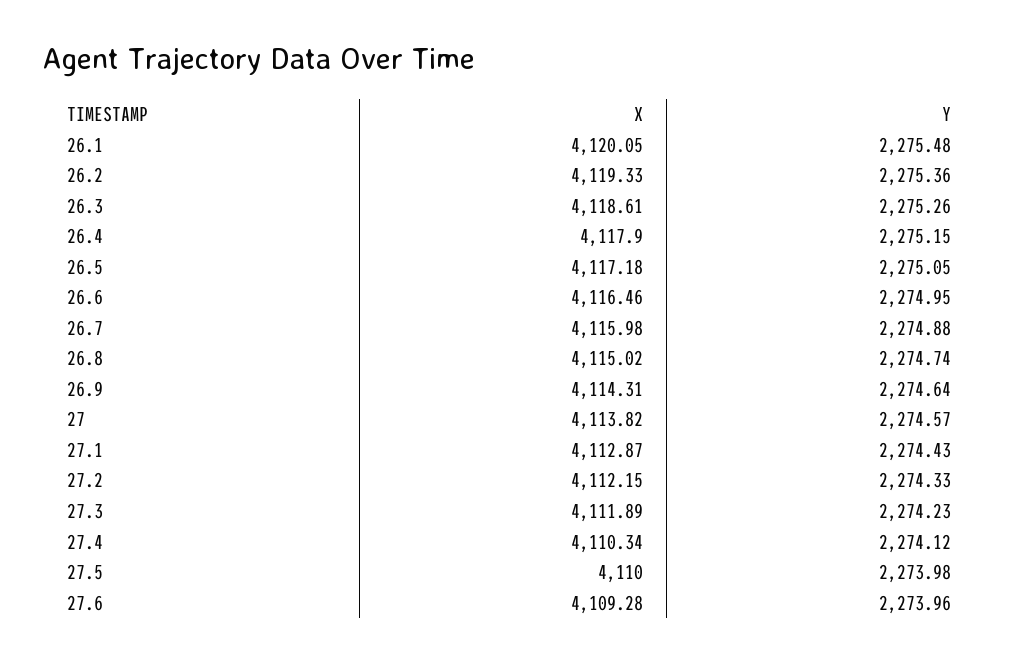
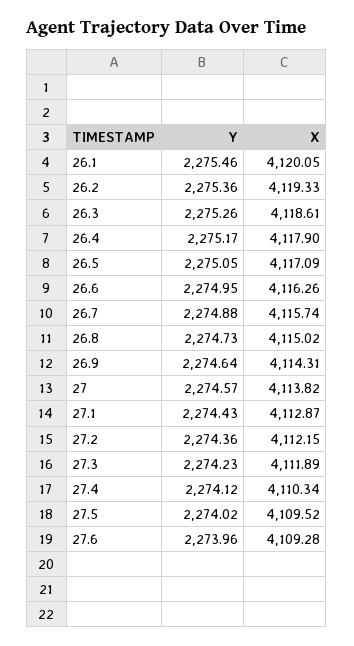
Y, 26.1: 2275.48 -> 2275.46
Y, 26.4: 2275.15 -> 2275.17
X, 26.5: 4117.18 -> 4117.09
X, 26.6: 4116.46 -> 4116.26
X, 26.7: 4115.98 -> 4115.74
Y, 26.8: 2274.74 -> 2274.73
Y, 27.2: 2274.33 -> 2274.36
X, 27.5: 4110 -> 4109.52
Y, 27.5: 2273.98 -> 2274.02

